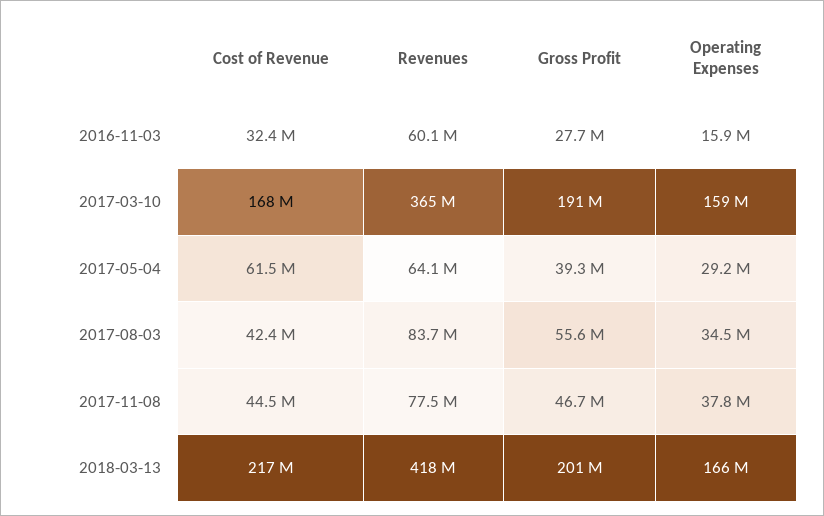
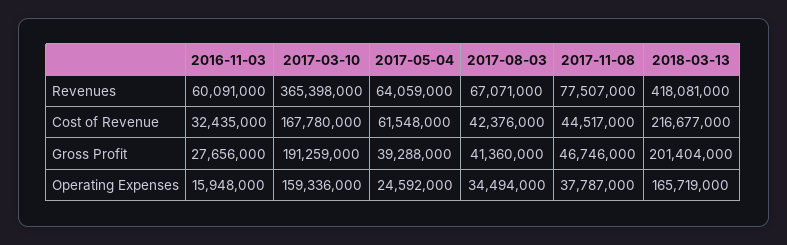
Operating Expenses, 2017-05-04: 29200000 -> 24592000
Revenues, 2017-08-03: 83700000 -> 67071000
Gross Profit, 2017-08-03: 55600000 -> 41360000

